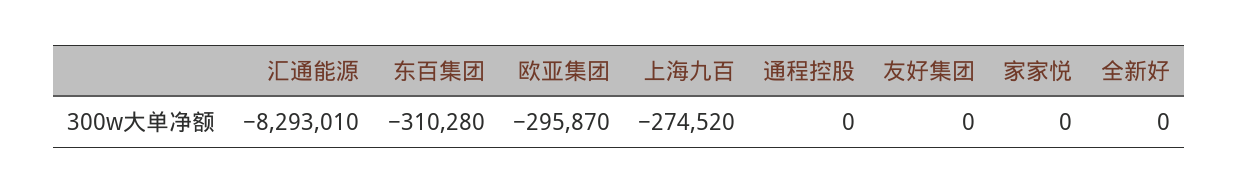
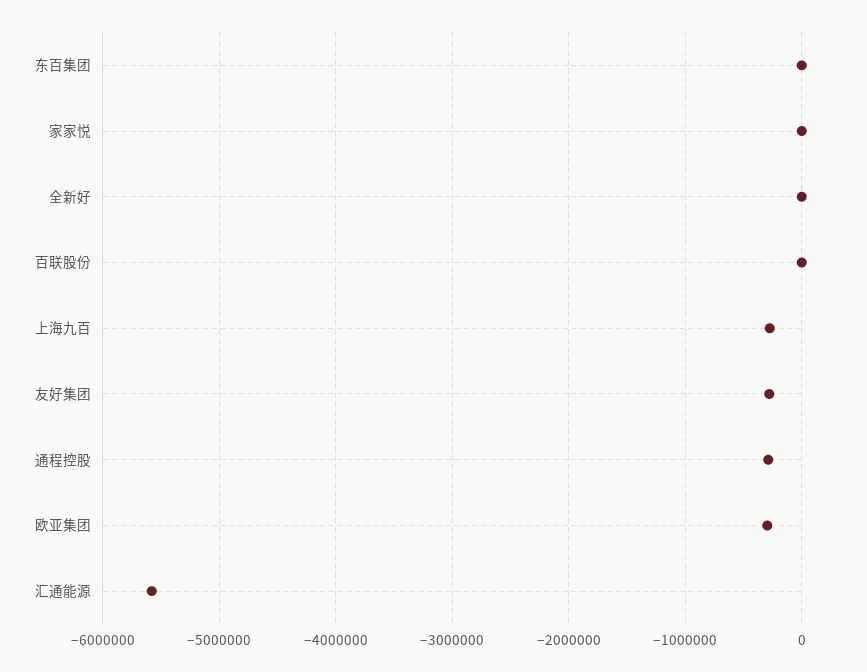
汇通能源: -8293010 -> -5600000
东百集团: -310280 -> 0
通程控股: 0 -> -300000
友好集团: 0 -> -300000
百联股份: none -> 0

